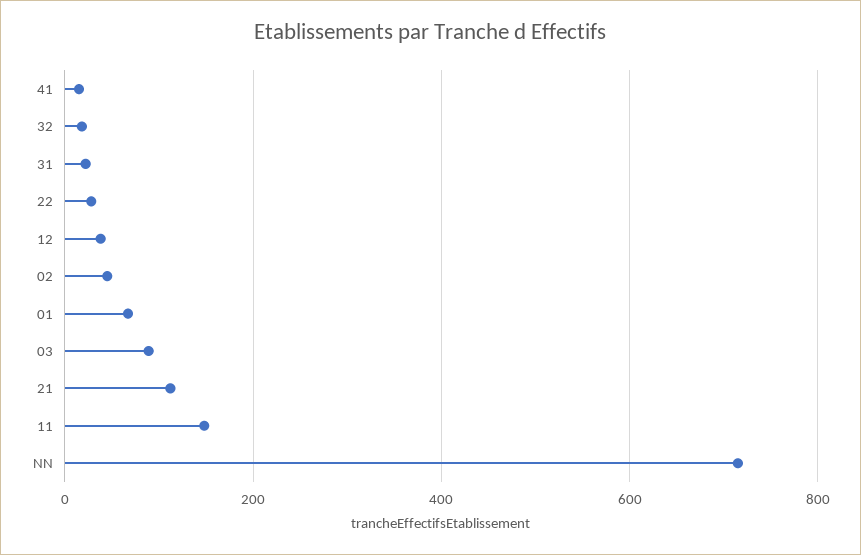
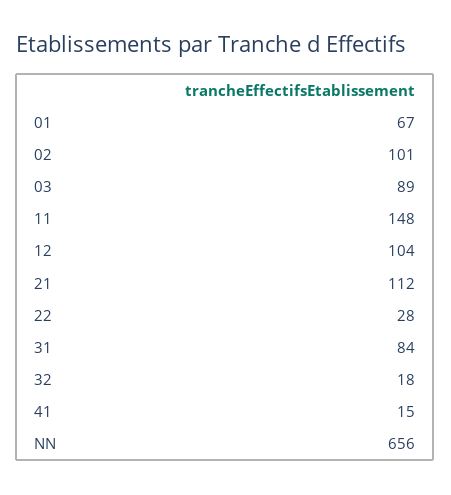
31: 20 -> 84
12: 40 -> 104
02: 40 -> 101
NN: 720 -> 656

